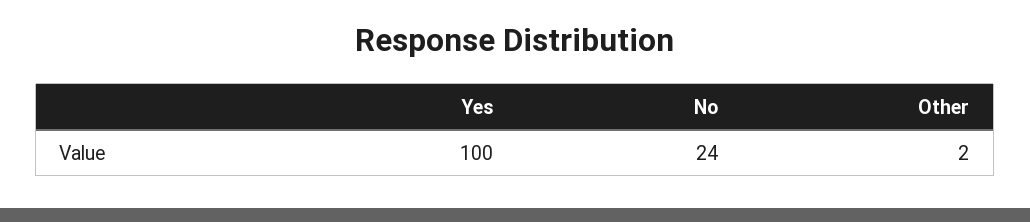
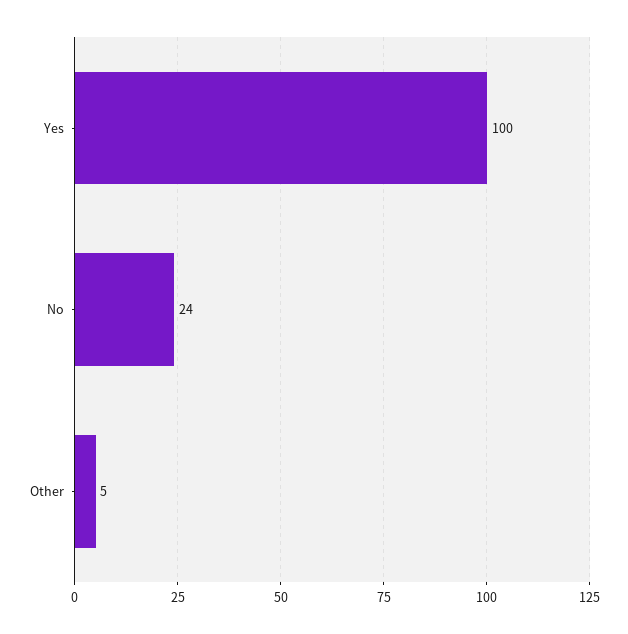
Other: 2 -> 5

